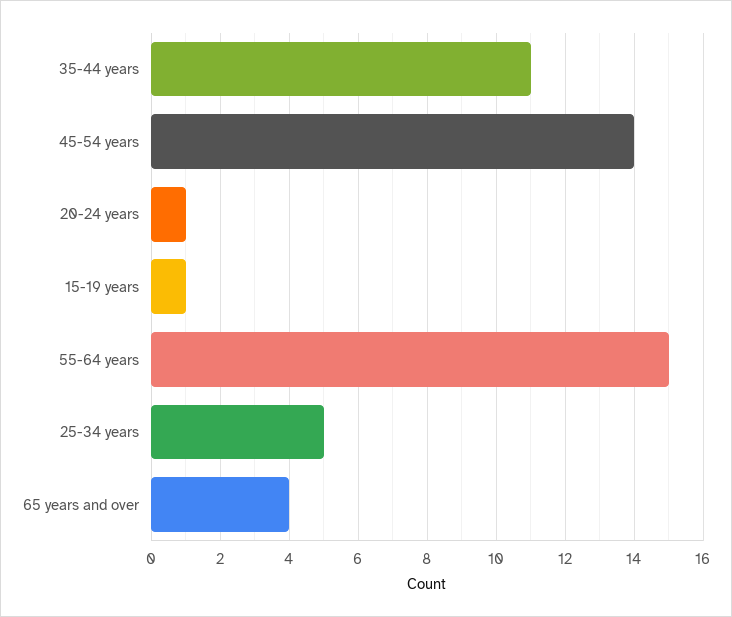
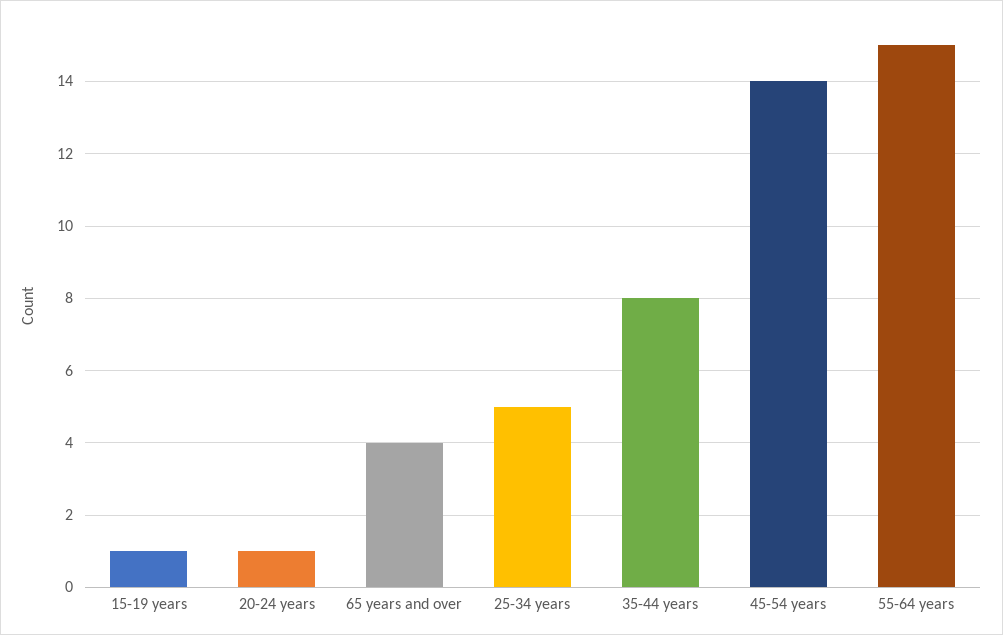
35-44 years: 11 -> 8

